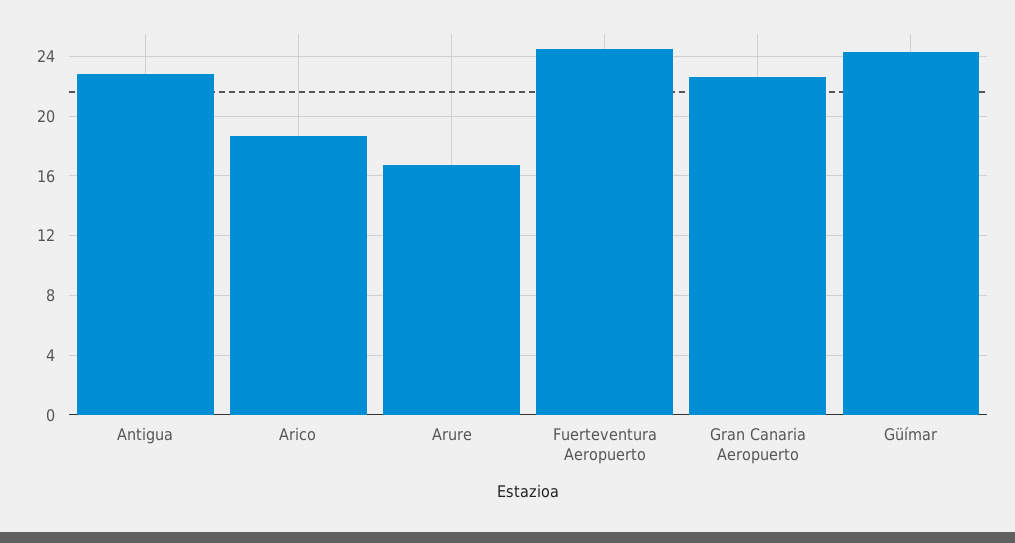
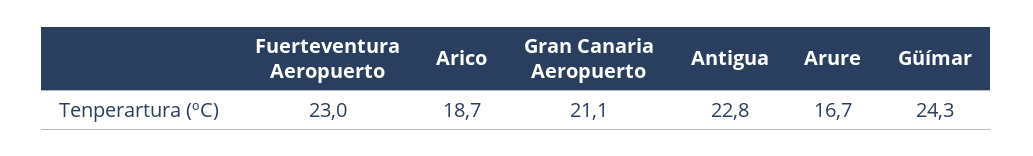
Fuerteventura Aeropuerto: 24.5 -> 23
Gran Canaria Aeropuerto: 22.5 -> 21.1

